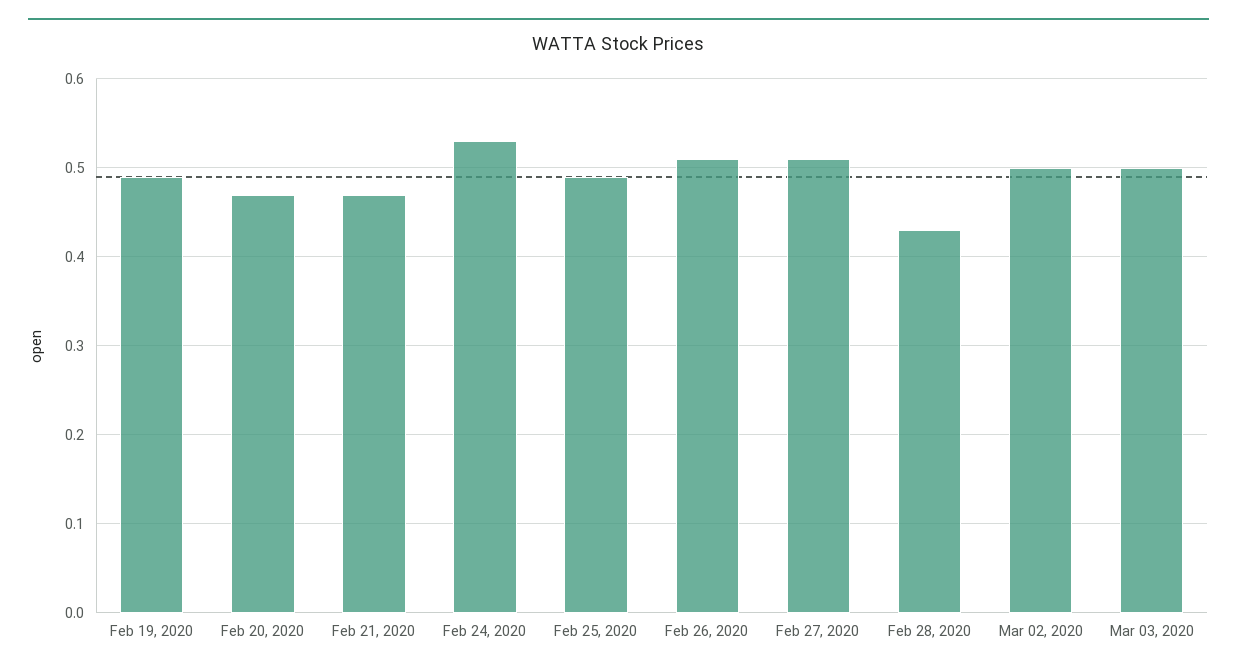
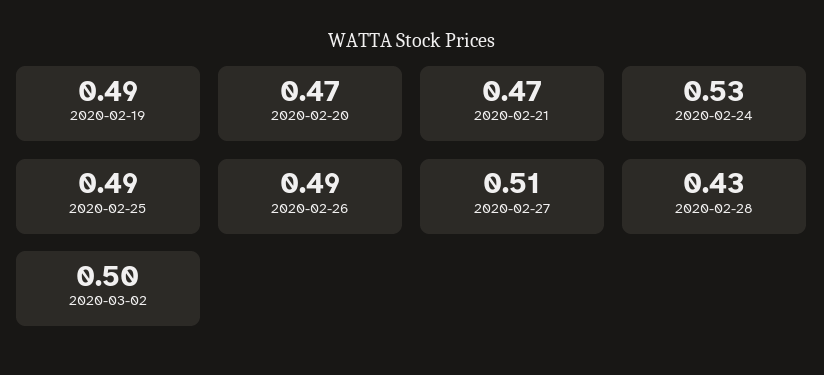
Feb 26, 2020: 0.51 -> 0.49
Mar 03, 2020: 0.5 -> none

